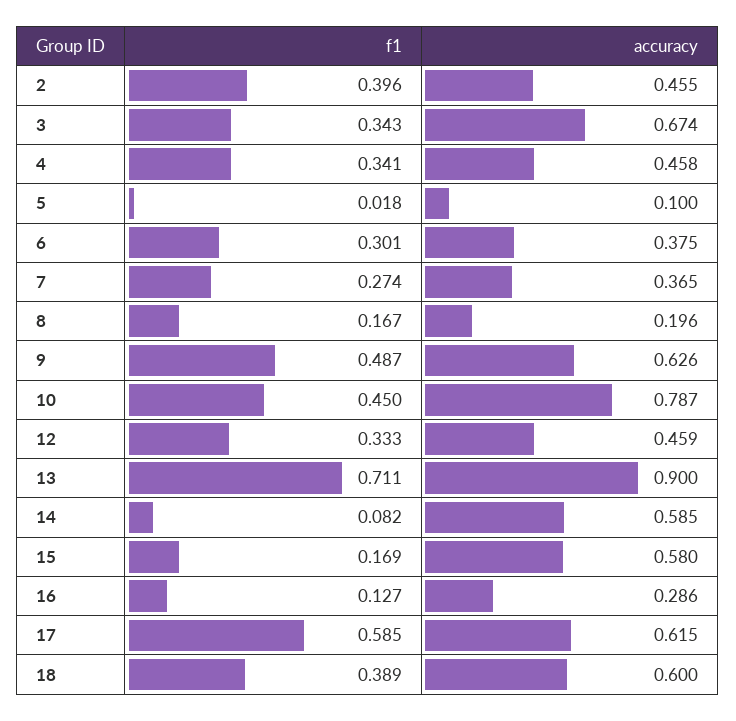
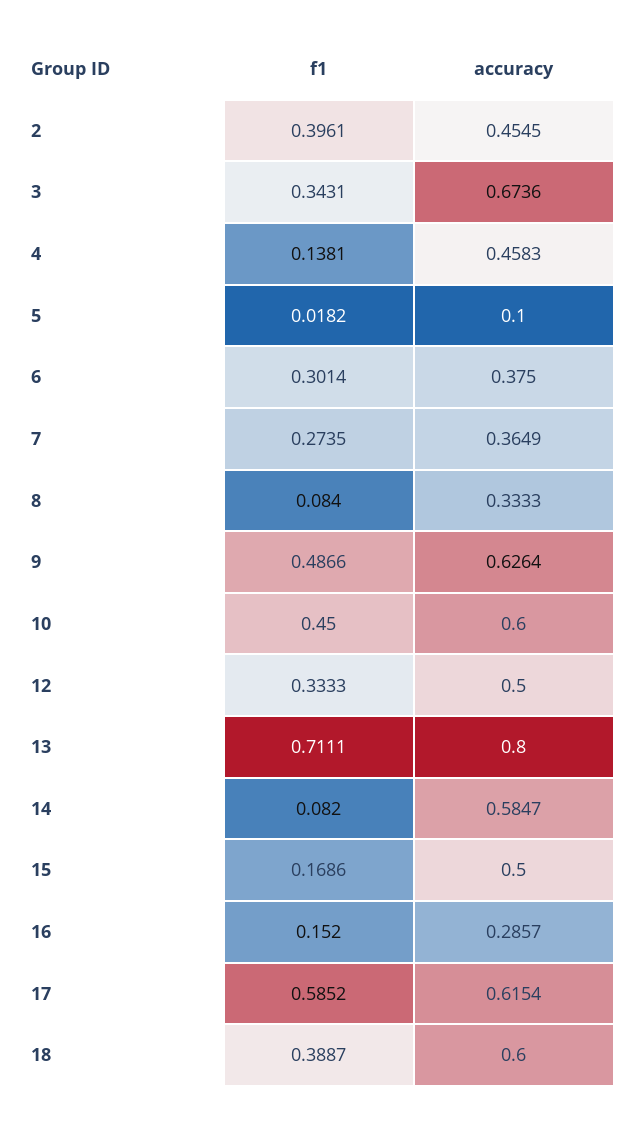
f1, 4: 0.341 -> 0.1381
f1, 8: 0.167 -> 0.084
accuracy, 8: 0.196 -> 0.3333
accuracy, 10: 0.787 -> 0.6
accuracy, 12: 0.459 -> 0.5
accuracy, 13: 0.9 -> 0.8
accuracy, 15: 0.58 -> 0.5
f1, 16: 0.127 -> 0.152

